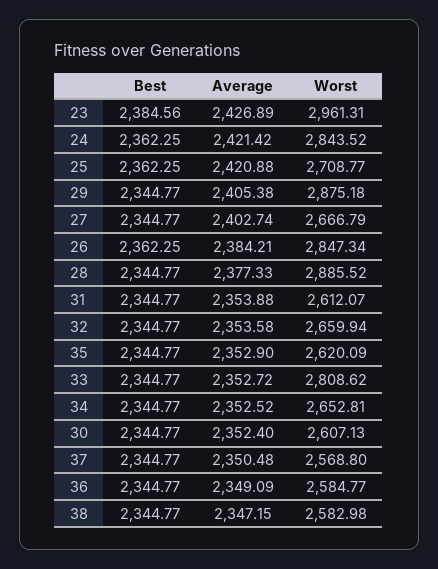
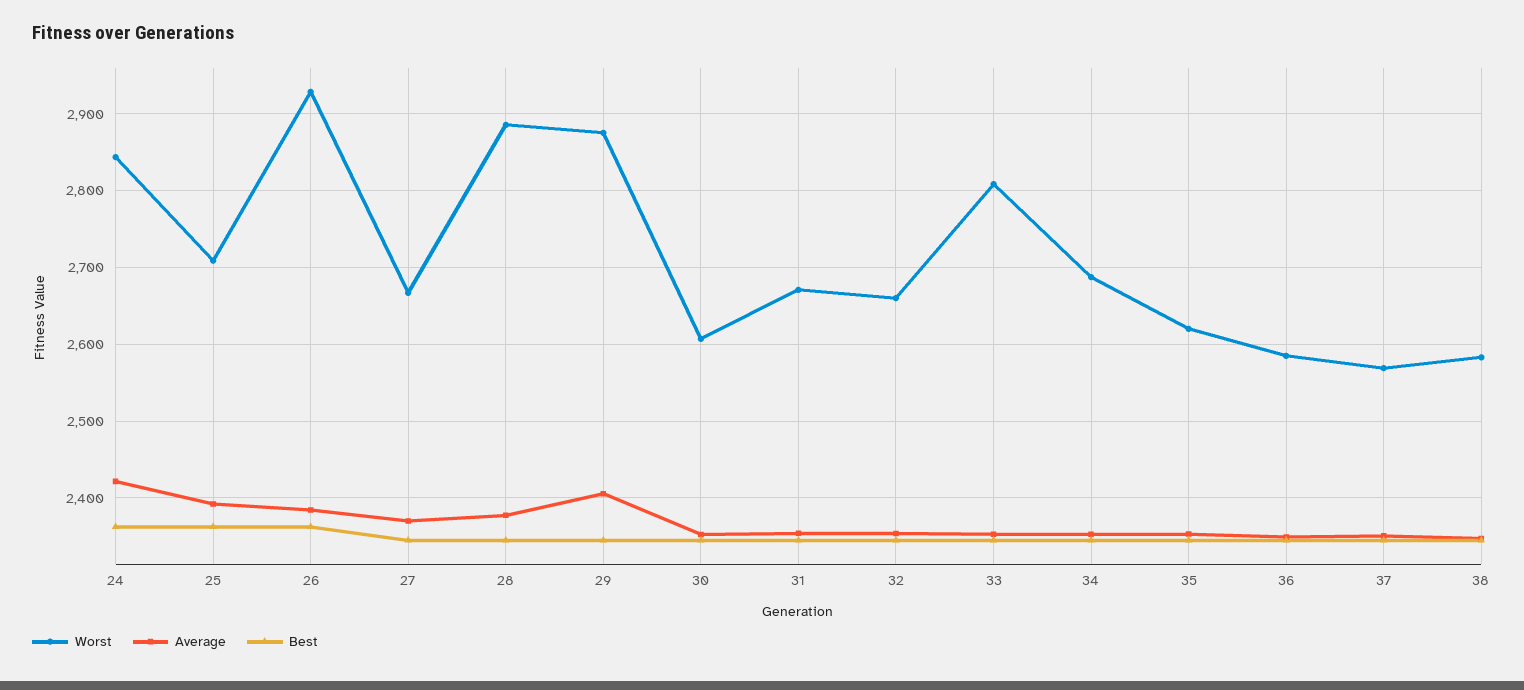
Best, 23: 2384.56 -> none
Average, 23: 2426.89 -> none
Worst, 23: 2961.31 -> none
Average, 25: 2420.88 -> 2390
Average, 27: 2402.74 -> 2370
Worst, 26: 2847.34 -> 2930
Worst, 31: 2612.07 -> 2670
Worst, 34: 2652.81 -> 2690

